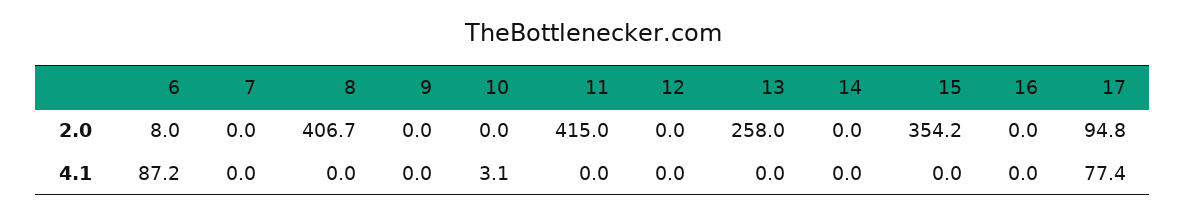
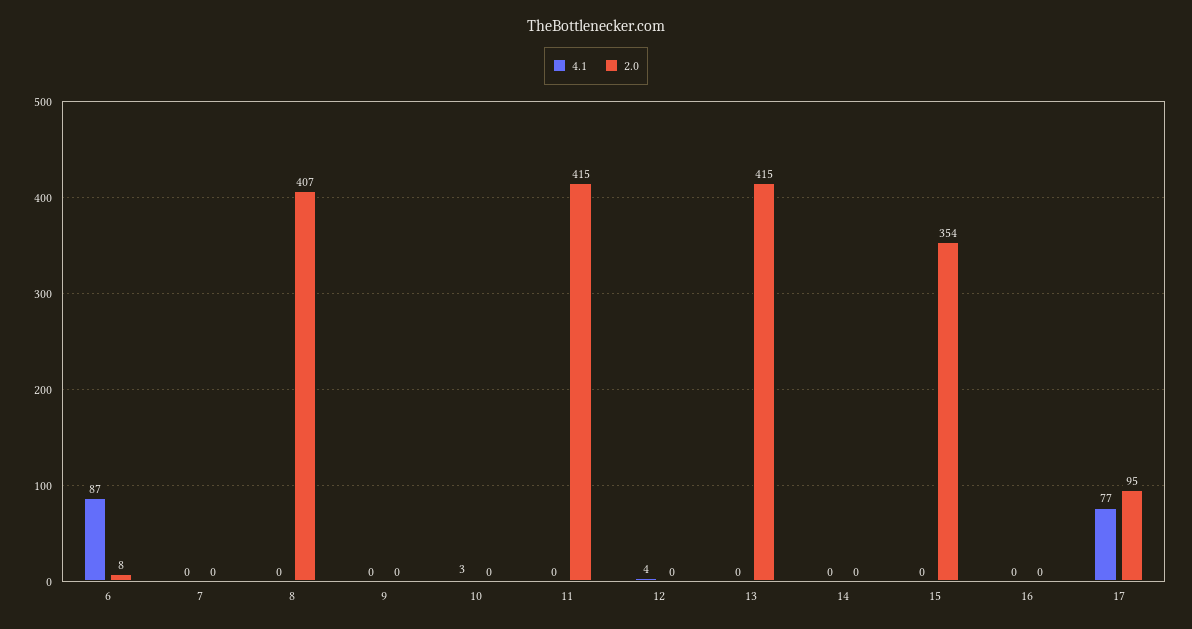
2.0, 13: 258 -> 415
4.1, 12: 0 -> 4

